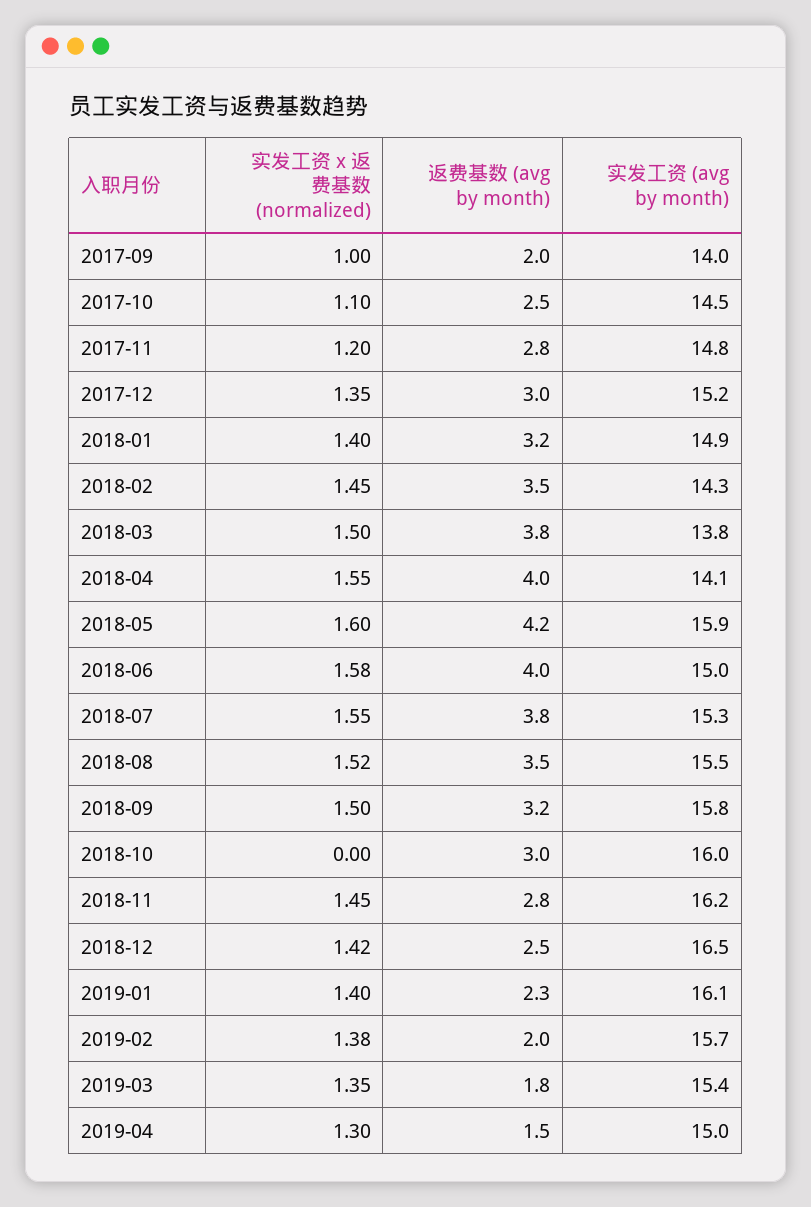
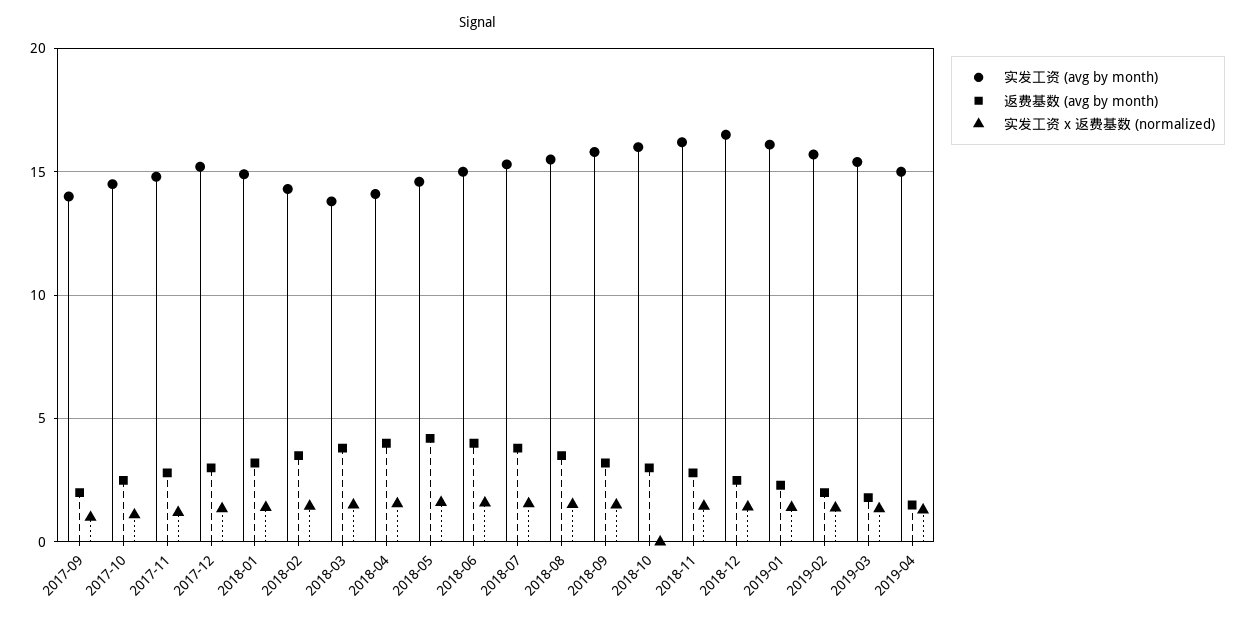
实发工资 (avg by month), 2018-05: 15.9 -> 14.5

